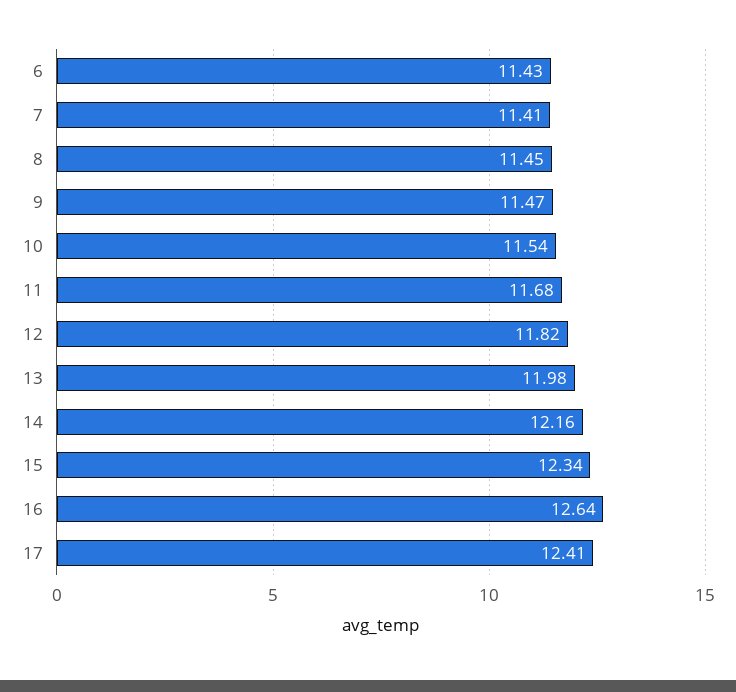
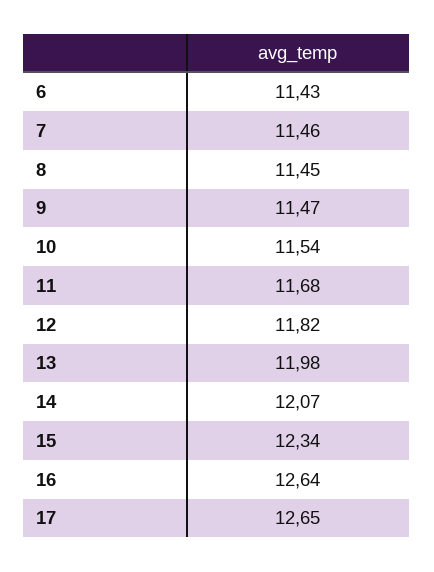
7: 11.41 -> 11.46
14: 12.16 -> 12.07
17: 12.41 -> 12.65

